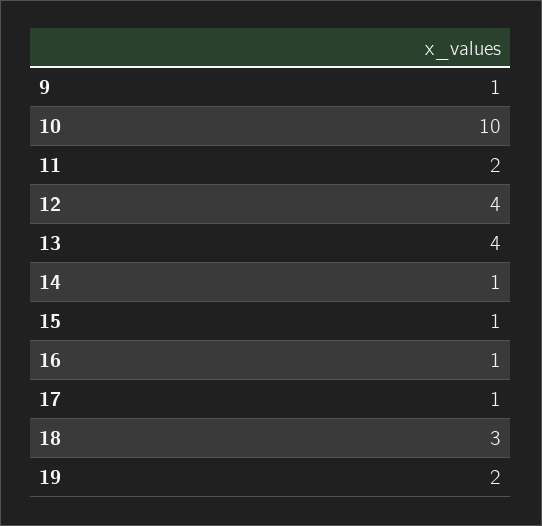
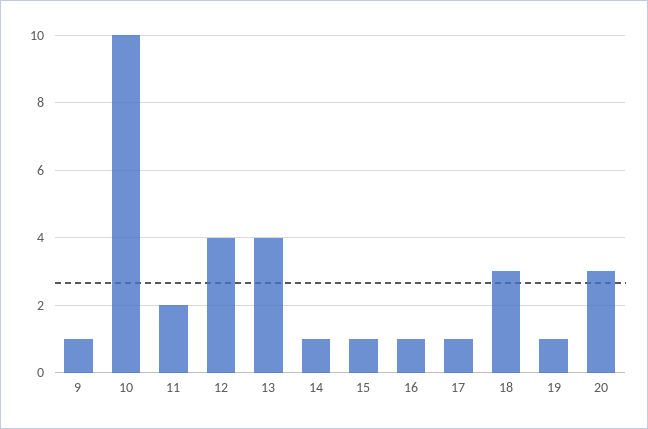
19: 2 -> 1
20: none -> 3

